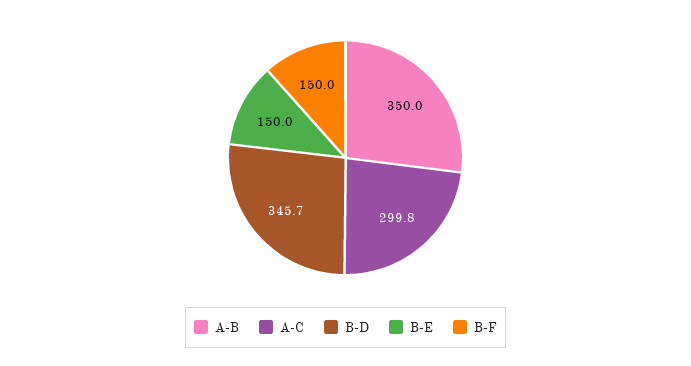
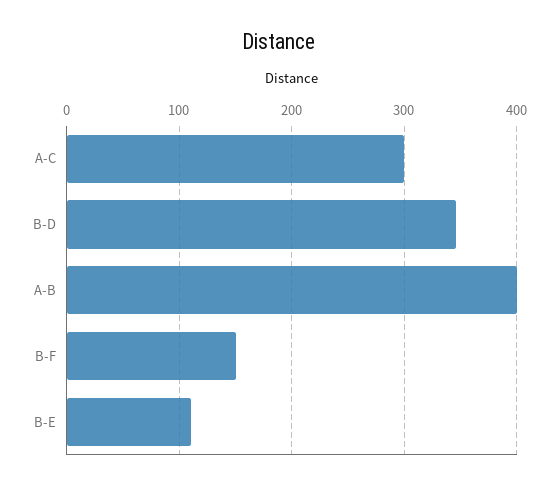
A-B: 350 -> 400
B-E: 150 -> 110

